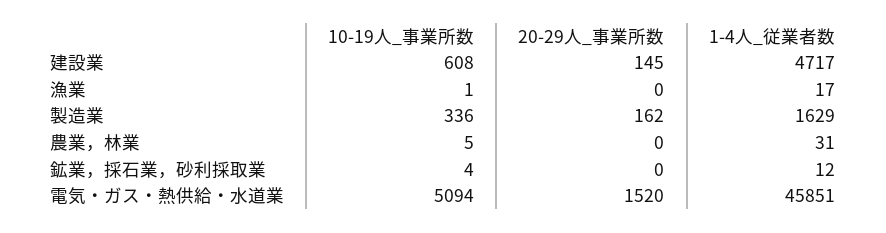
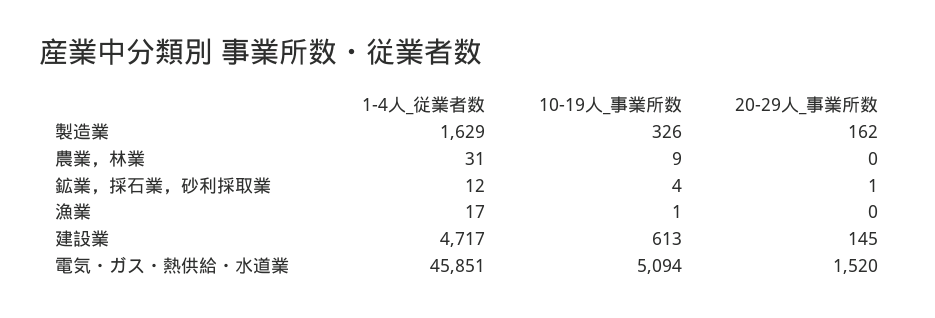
10-19人_事業所数, 建設業: 608 -> 613
10-19人_事業所数, 製造業: 336 -> 326
10-19人_事業所数, 農業，林業: 5 -> 9
20-29人_事業所数, 鉱業，採石業，砂利採取業: 0 -> 1

